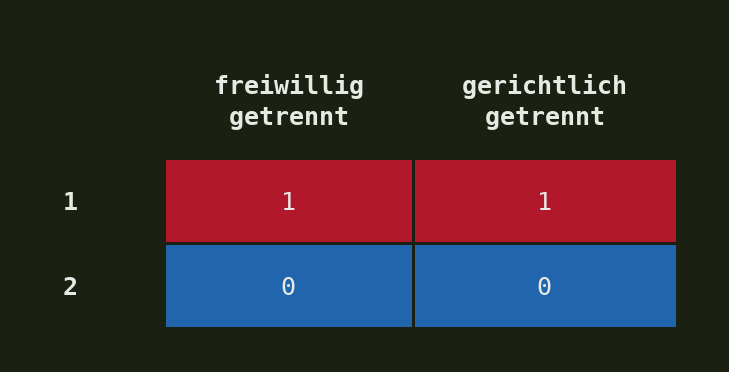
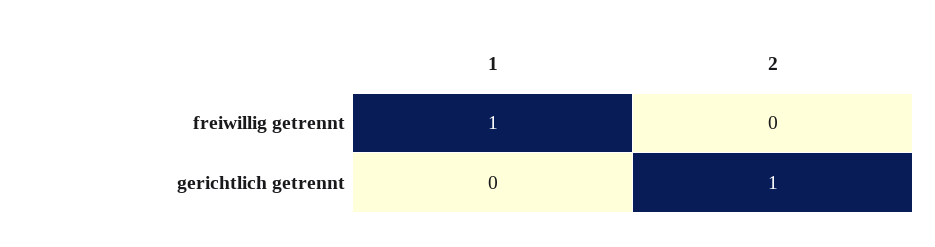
gerichtlich getrennt, 1: 1 -> 0
gerichtlich getrennt, 2: 0 -> 1

